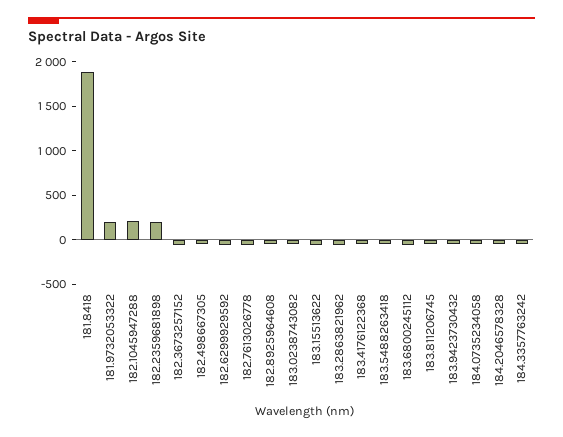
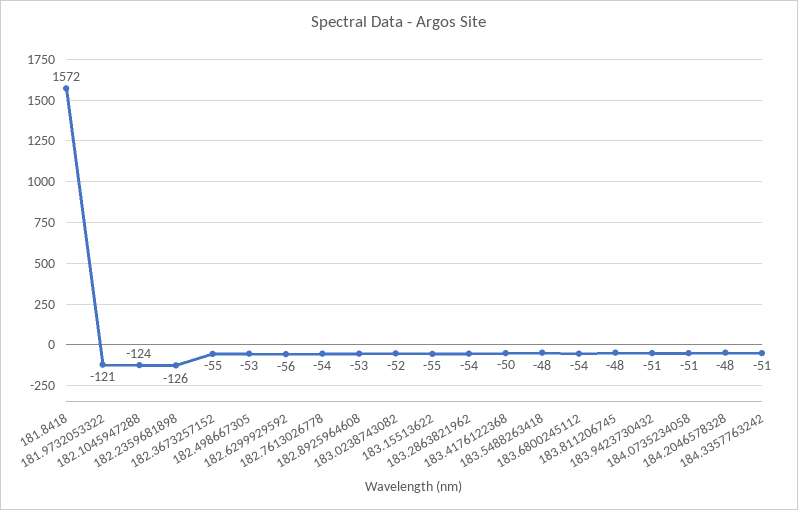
181.8418: 1900 -> 1572
181.9732053322: 200 -> -121
182.1045947288: 200 -> -124
182.2359681898: 200 -> -126

